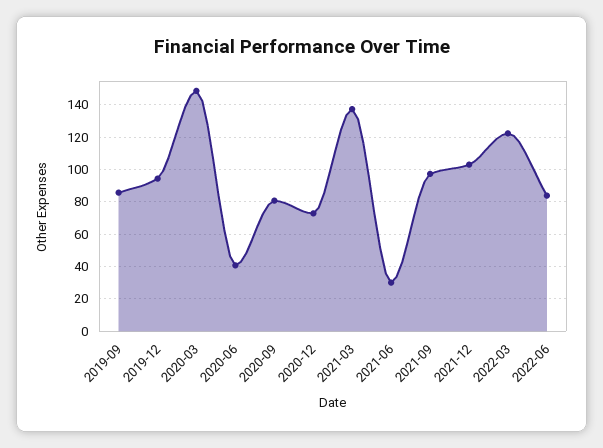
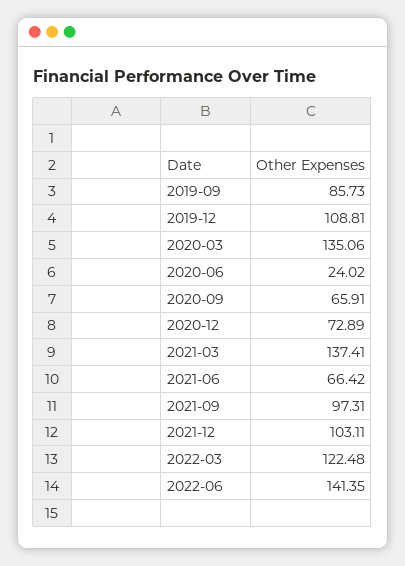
2019-12: 95 -> 108.81
2020-03: 150 -> 135.06
2020-06: 40 -> 24.02
2020-09: 80 -> 65.91
2021-06: 30 -> 66.42
2022-06: 85 -> 141.35

